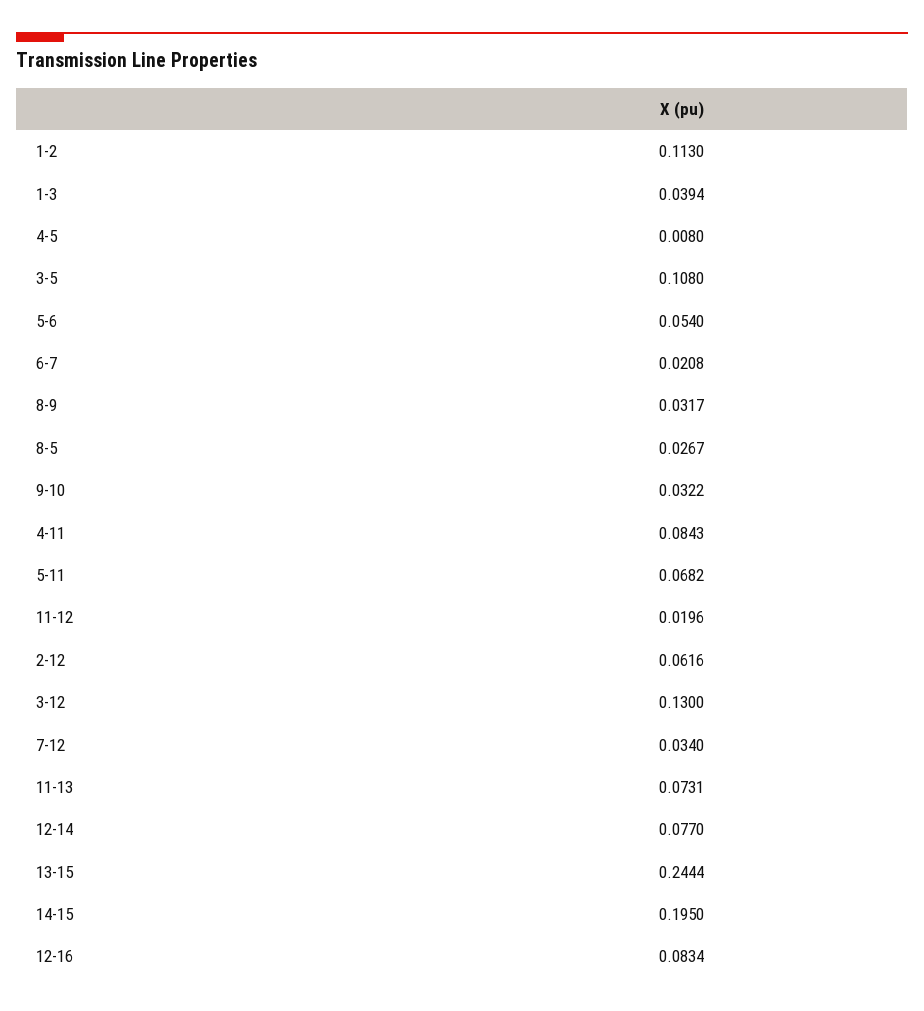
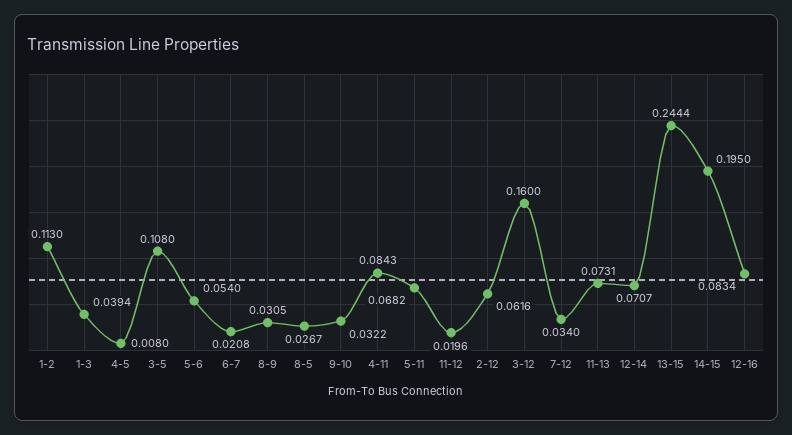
8-9: 0.0317 -> 0.0305
3-12: 0.13 -> 0.16
12-14: 0.077 -> 0.0707

